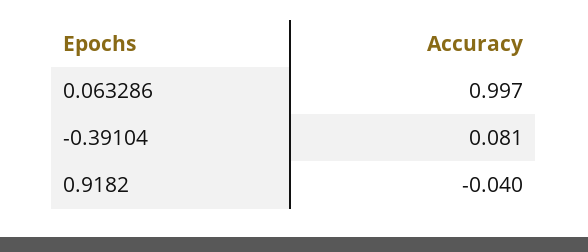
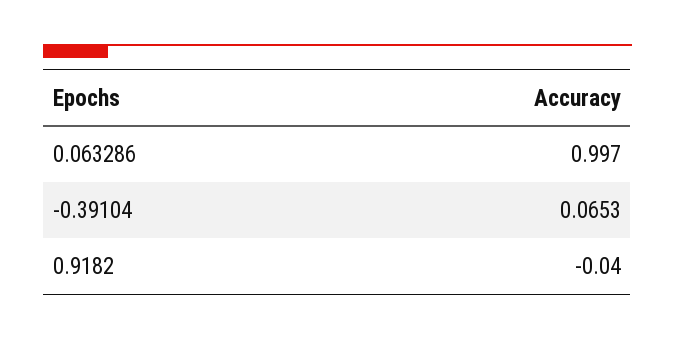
-0.39104: 0.081 -> 0.0653

